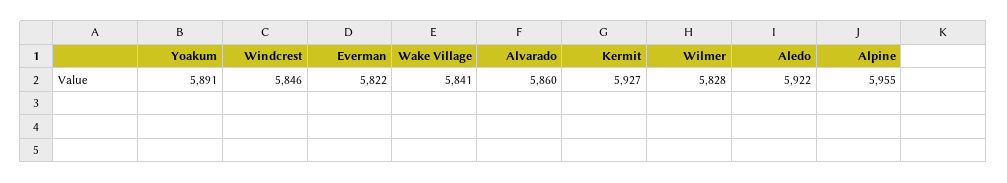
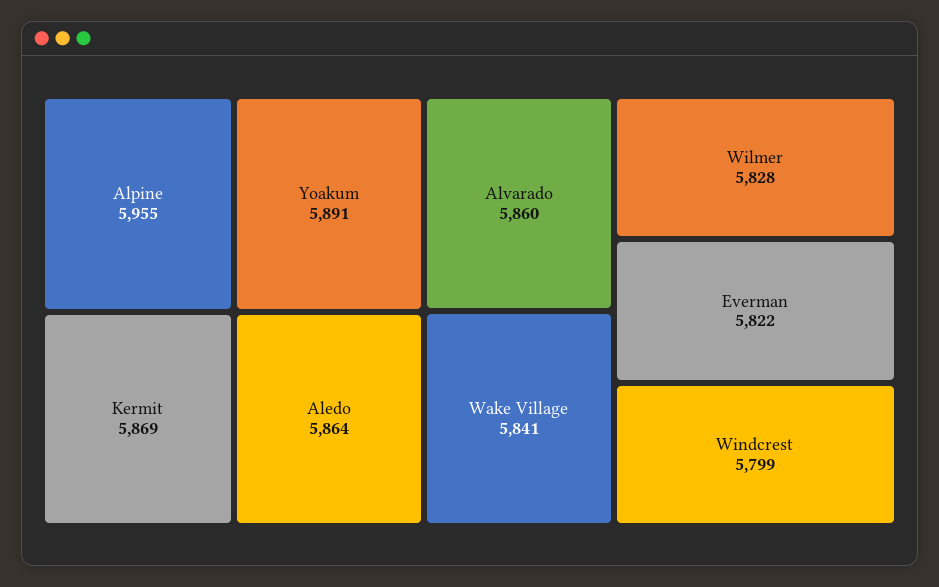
Windcrest: 5846 -> 5799
Kermit: 5927 -> 5869
Aledo: 5922 -> 5864

